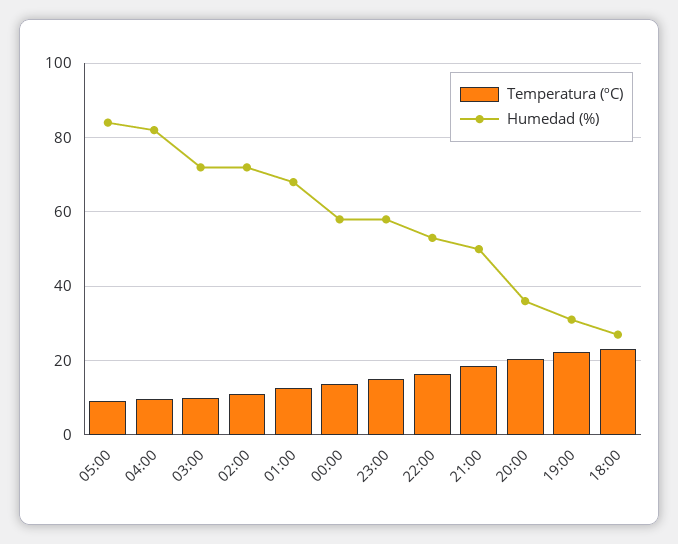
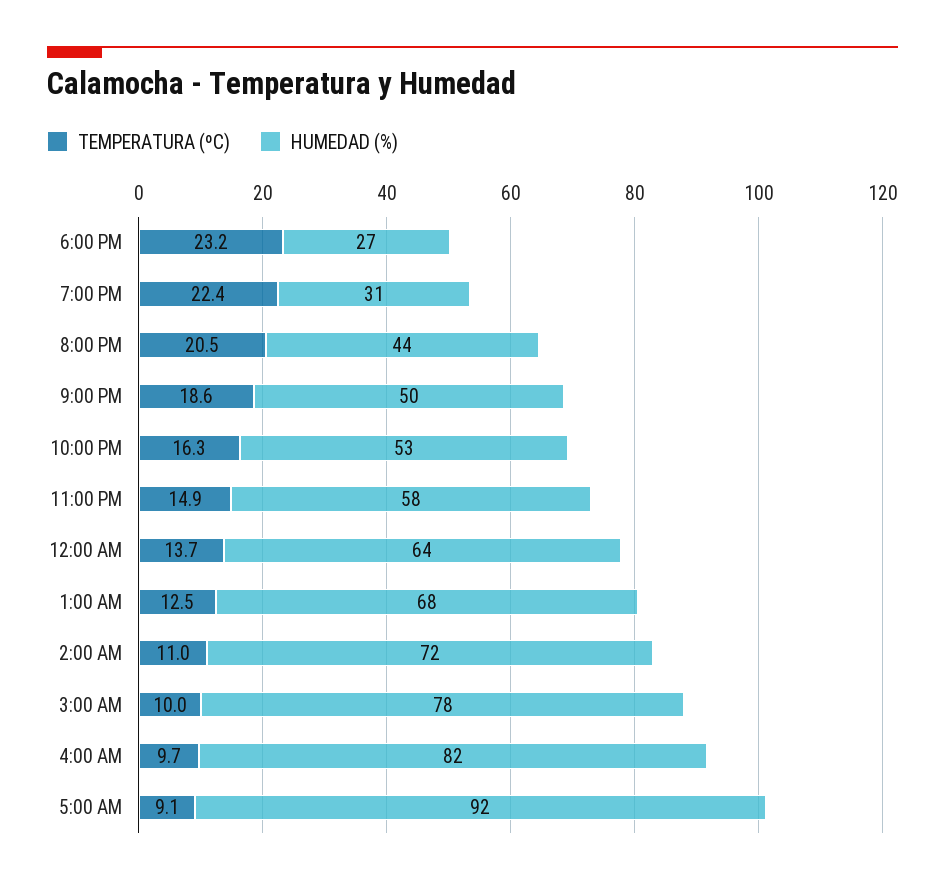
Humedad (%), 05:00: 84 -> 92
Humedad (%), 03:00: 72 -> 78
Humedad (%), 00:00: 58 -> 64
Humedad (%), 20:00: 36 -> 44

